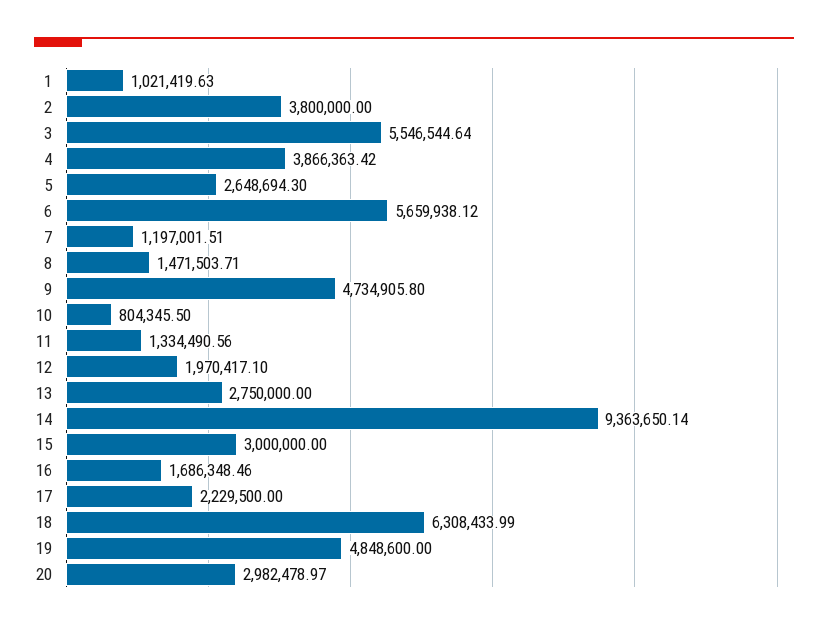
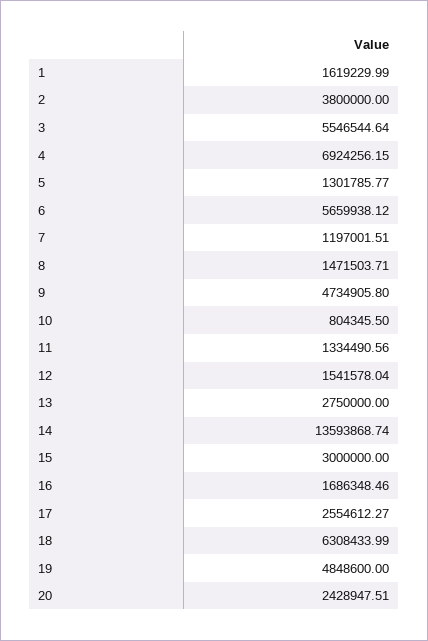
1: 1021419.63 -> 1619229.99
4: 3866363.42 -> 6924256.15
5: 2648694.3 -> 1301785.77
12: 1970417.1 -> 1541578.04
14: 9363650.14 -> 13593868.74
17: 2229500 -> 2554612.27
20: 2982478.97 -> 2428947.51

